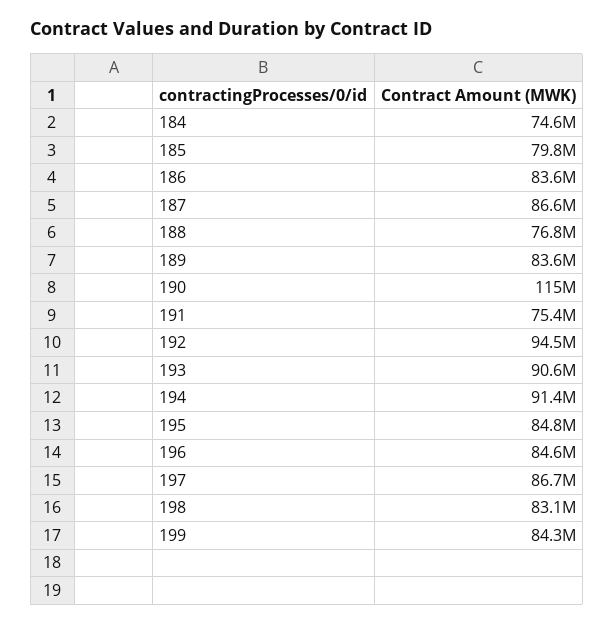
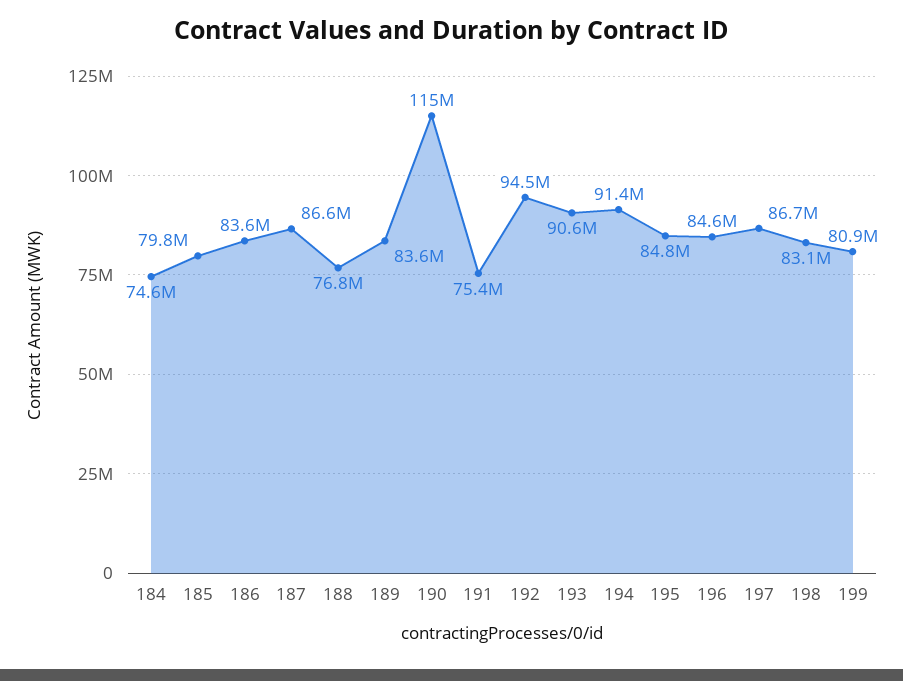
199: 84300000 -> 80900000

